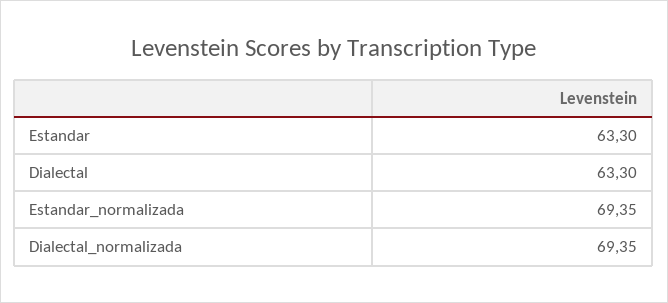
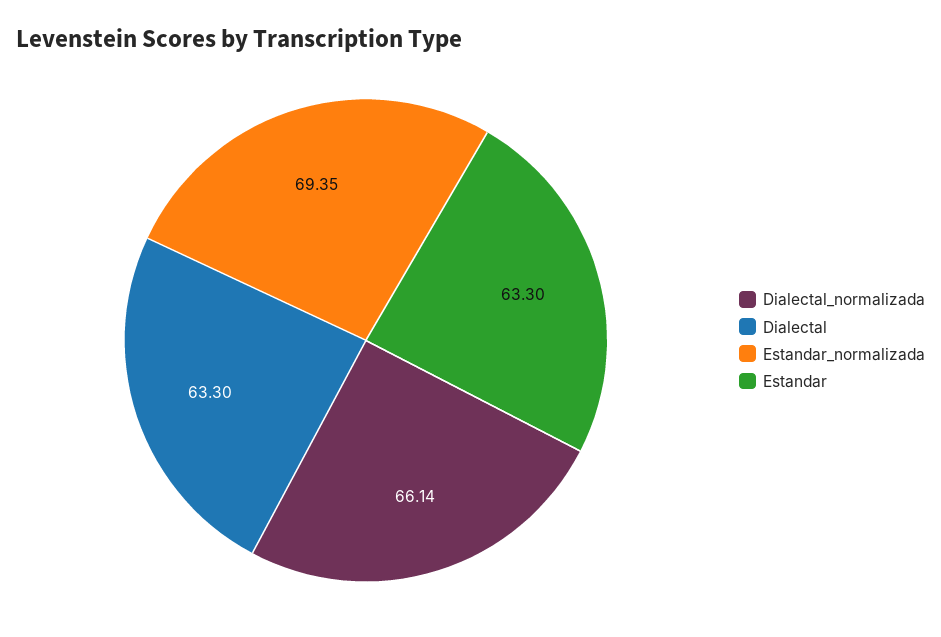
Dialectal_normalizada: 69.35 -> 66.14

